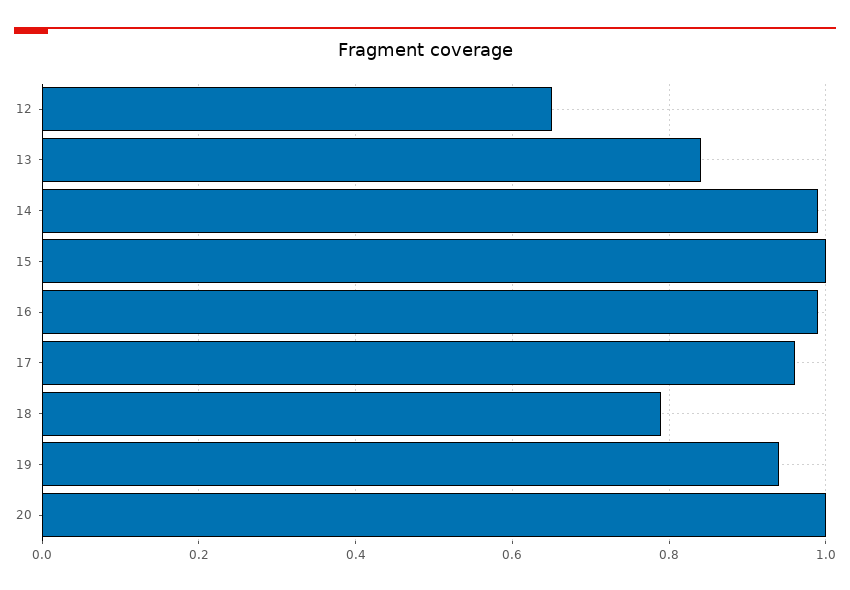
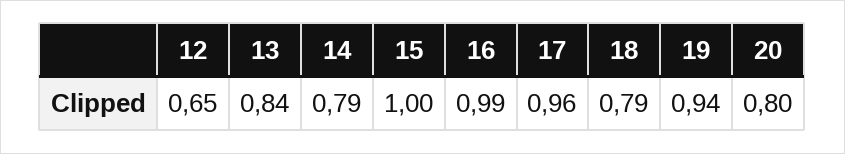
14: 1 -> 0.79
20: 1 -> 0.8

